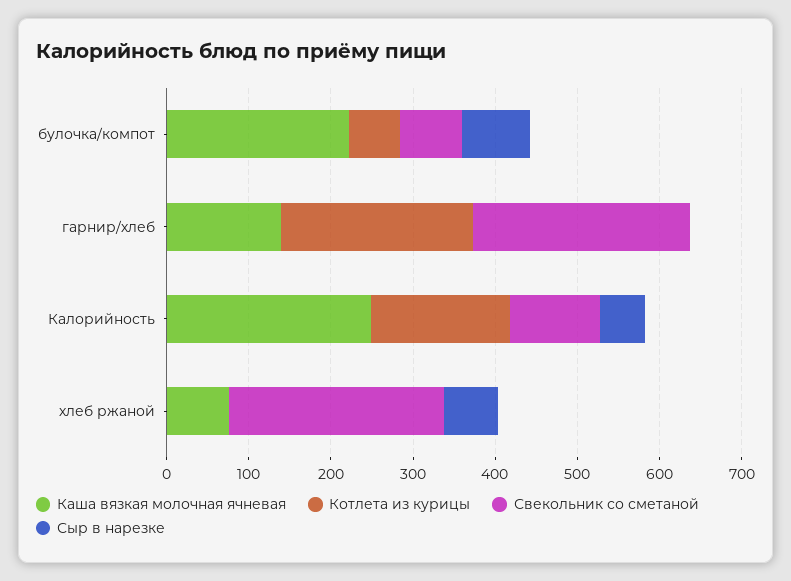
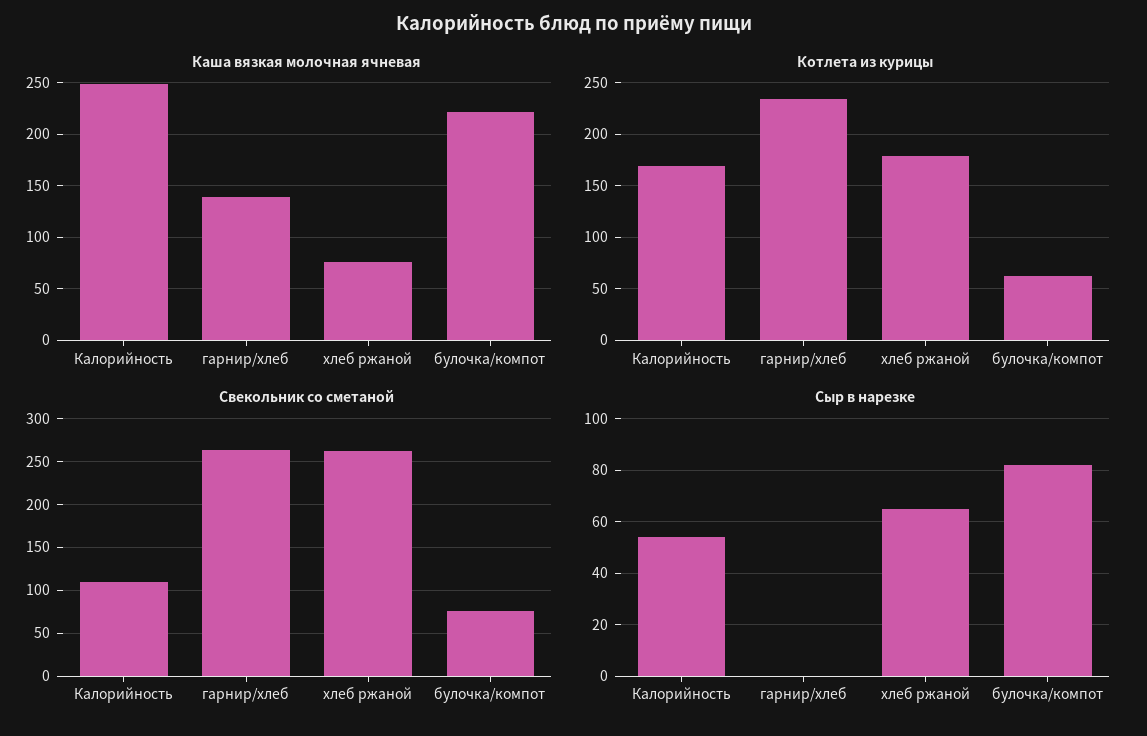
Котлета из курицы, хлеб ржаной: 0 -> 180

